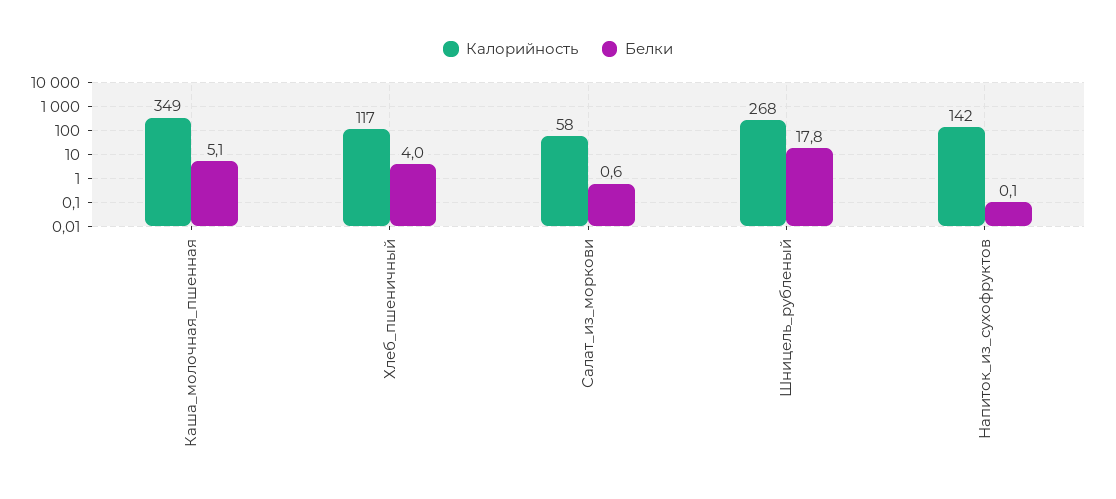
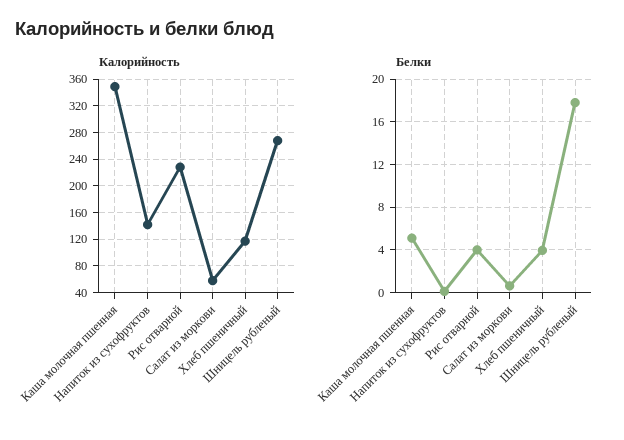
Калорийность, Рис отварной: none -> 230
Белки, Рис отварной: none -> 4

